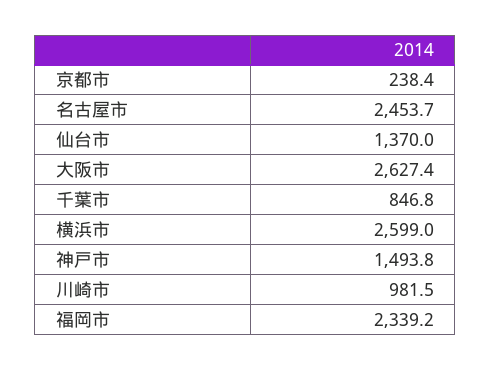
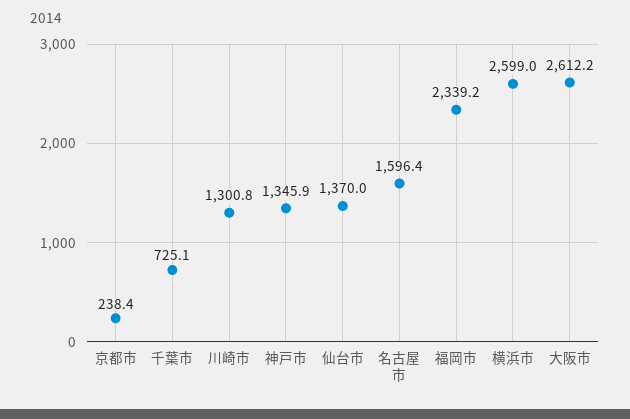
名古屋市: 2453.7 -> 1596.4
大阪市: 2627.4 -> 2612.2
千葉市: 846.8 -> 725.1
神戸市: 1493.8 -> 1345.9
川崎市: 981.5 -> 1300.8

